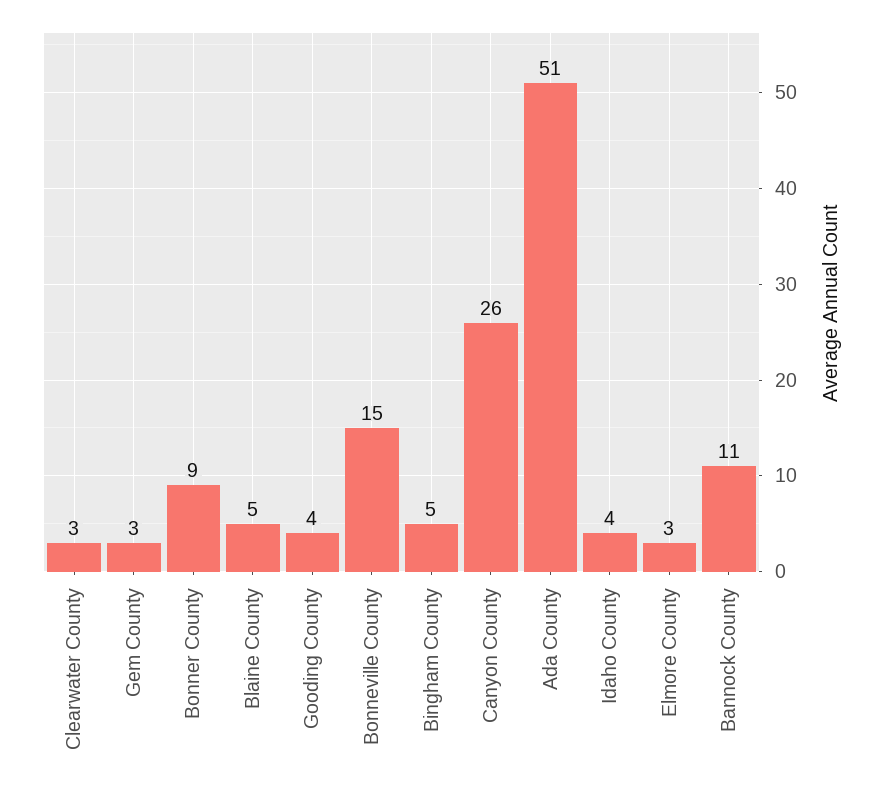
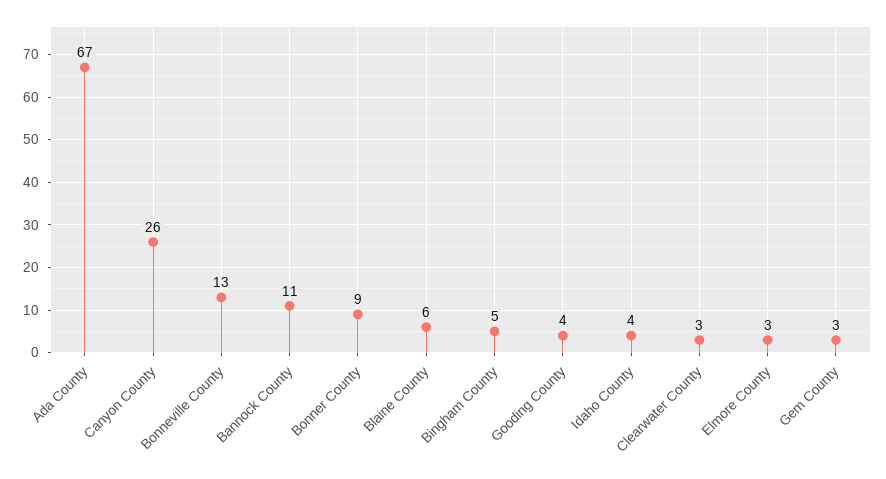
Blaine County: 5 -> 6
Bonneville County: 15 -> 13
Ada County: 51 -> 67

